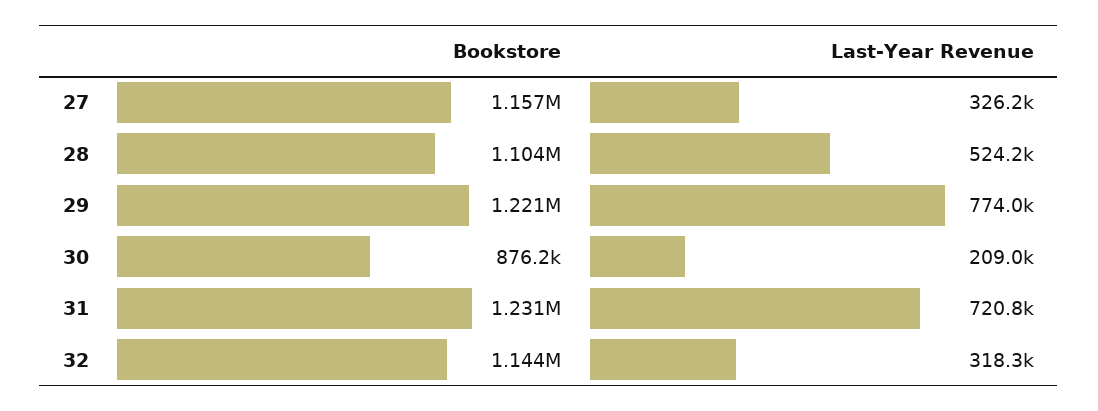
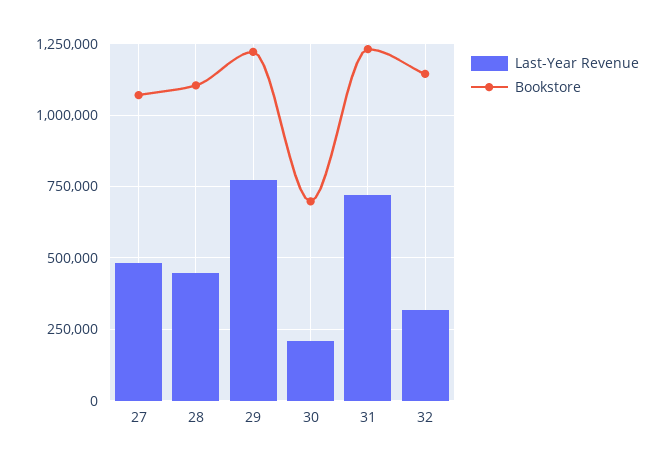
Bookstore, 27: 1157000 -> 1075000
Last-Year Revenue, 27: 326200 -> 475000
Last-Year Revenue, 28: 524200 -> 450000
Bookstore, 30: 876200 -> 700000

